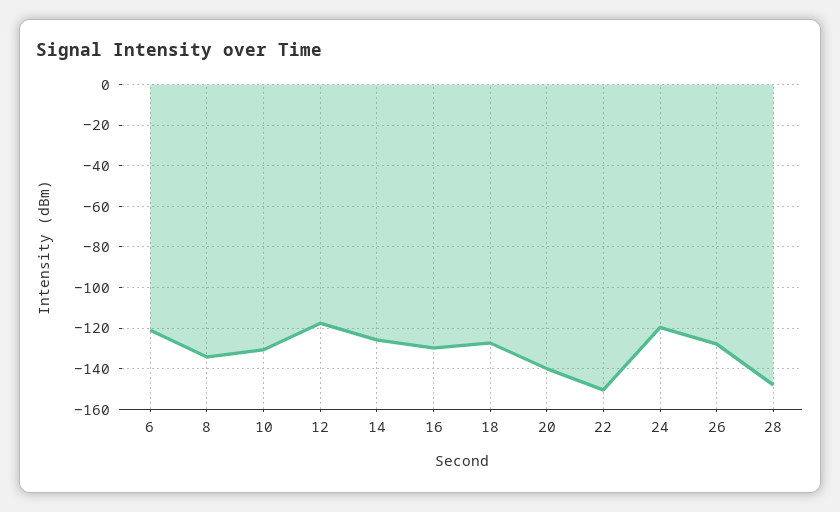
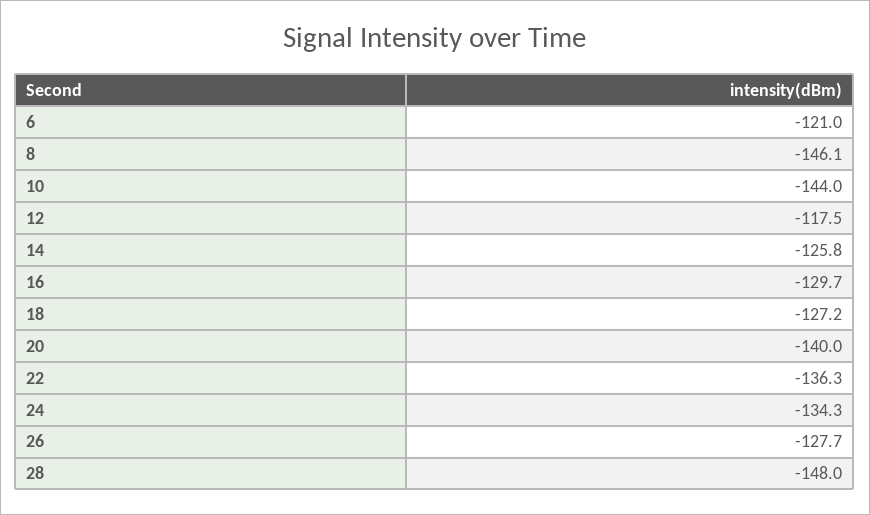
8: -135 -> -146.1
10: -130 -> -144
22: -150 -> -136.3
24: -120 -> -134.3

